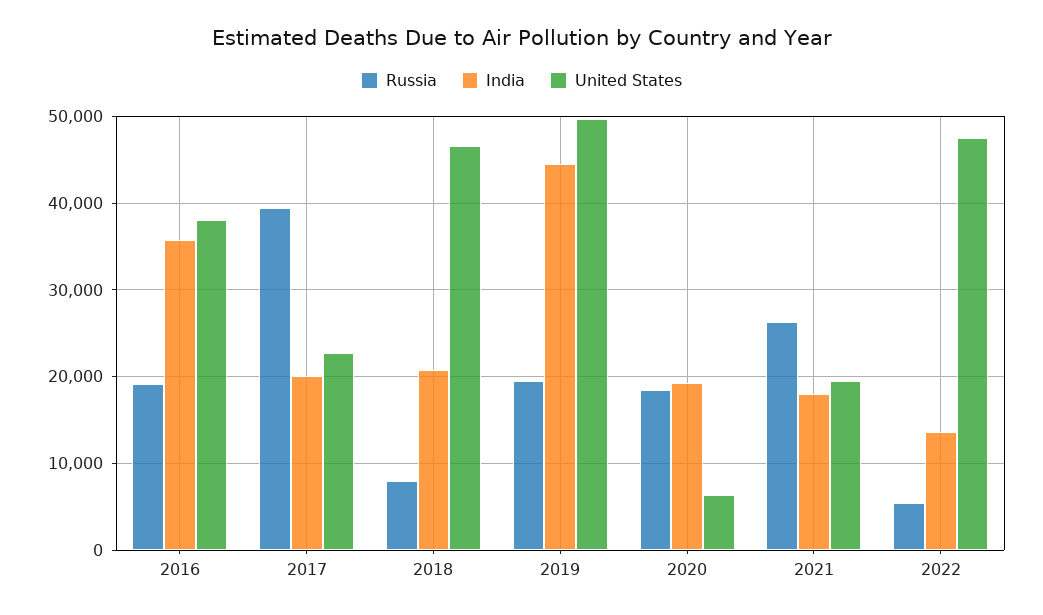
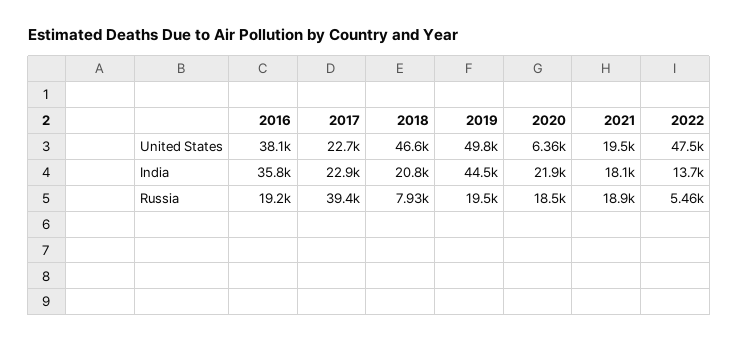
India, 2017: 20000 -> 22900
India, 2020: 19000 -> 21900
Russia, 2021: 26000 -> 18900

